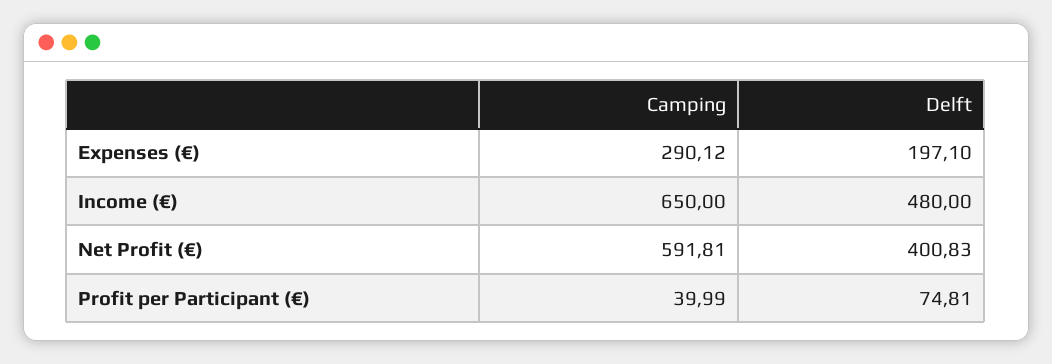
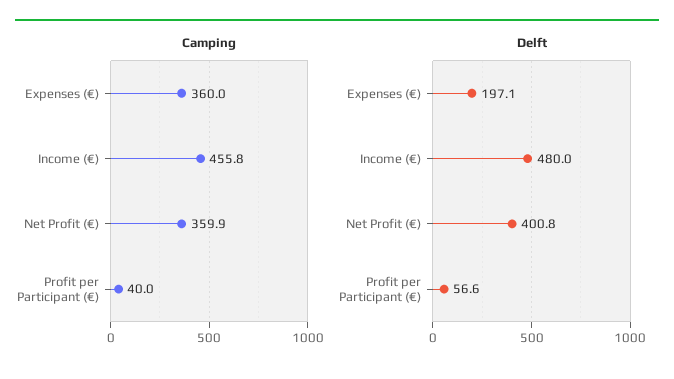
Camping, Expenses (€): 290.12 -> 360
Camping, Income (€): 650 -> 455.8
Camping, Net Profit (€): 591.81 -> 359.9
Delft, Profit per Participant (€): 74.81 -> 56.6

